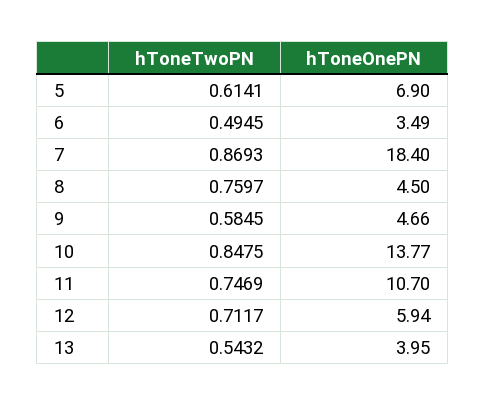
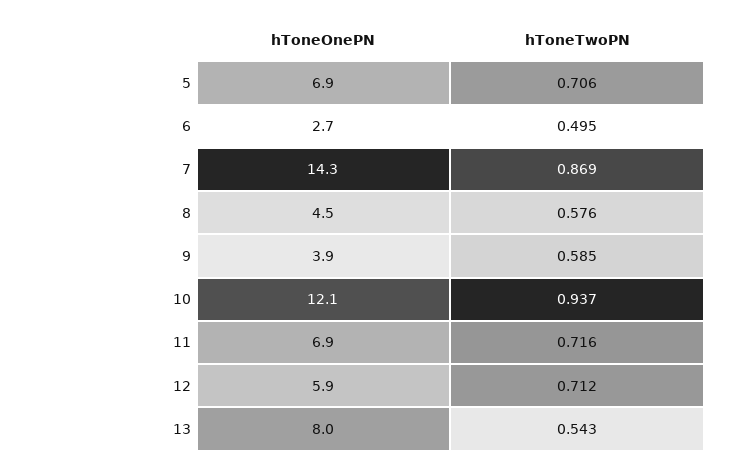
hToneTwoPN, 5: 0.6141 -> 0.706
hToneOnePN, 6: 3.49 -> 2.7
hToneOnePN, 7: 18.4 -> 14.3
hToneTwoPN, 8: 0.7597 -> 0.576
hToneOnePN, 9: 4.66 -> 3.9
hToneTwoPN, 10: 0.8475 -> 0.937
hToneOnePN, 10: 13.77 -> 12.1
hToneTwoPN, 11: 0.7469 -> 0.716
hToneOnePN, 11: 10.7 -> 6.9
hToneOnePN, 13: 3.95 -> 8

